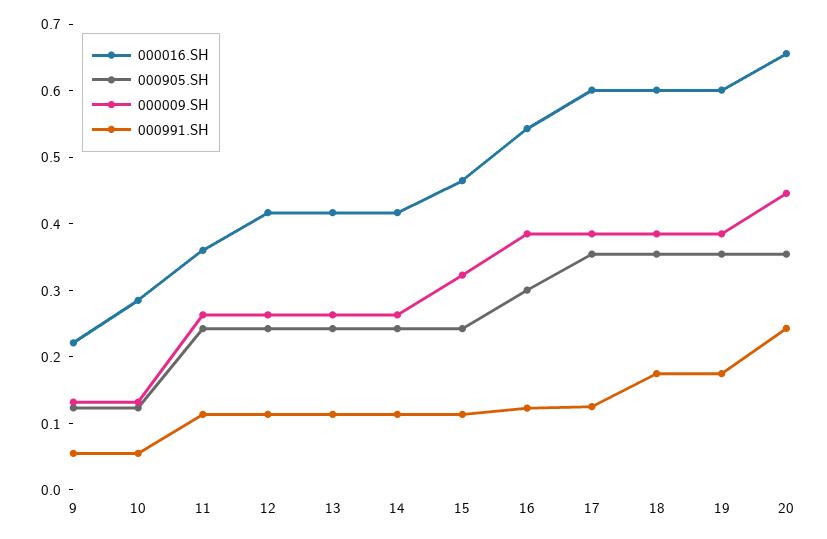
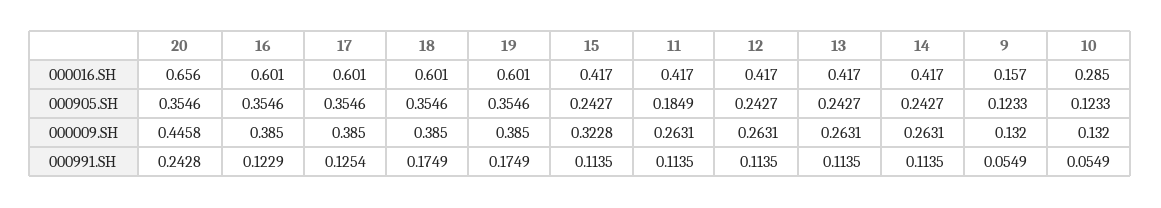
000016.SH, 9: 0.22 -> 0.157
000016.SH, 11: 0.36 -> 0.417
000905.SH, 11: 0.24 -> 0.1849
000016.SH, 15: 0.46 -> 0.417
000016.SH, 16: 0.54 -> 0.601
000905.SH, 16: 0.3 -> 0.3546

